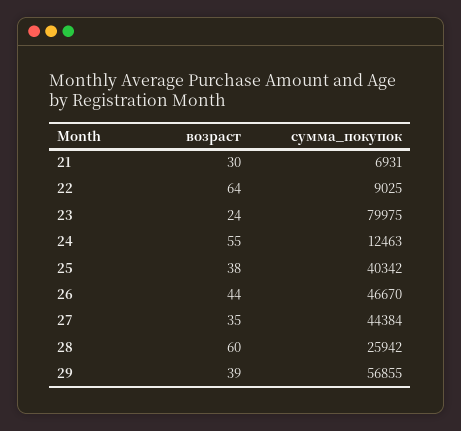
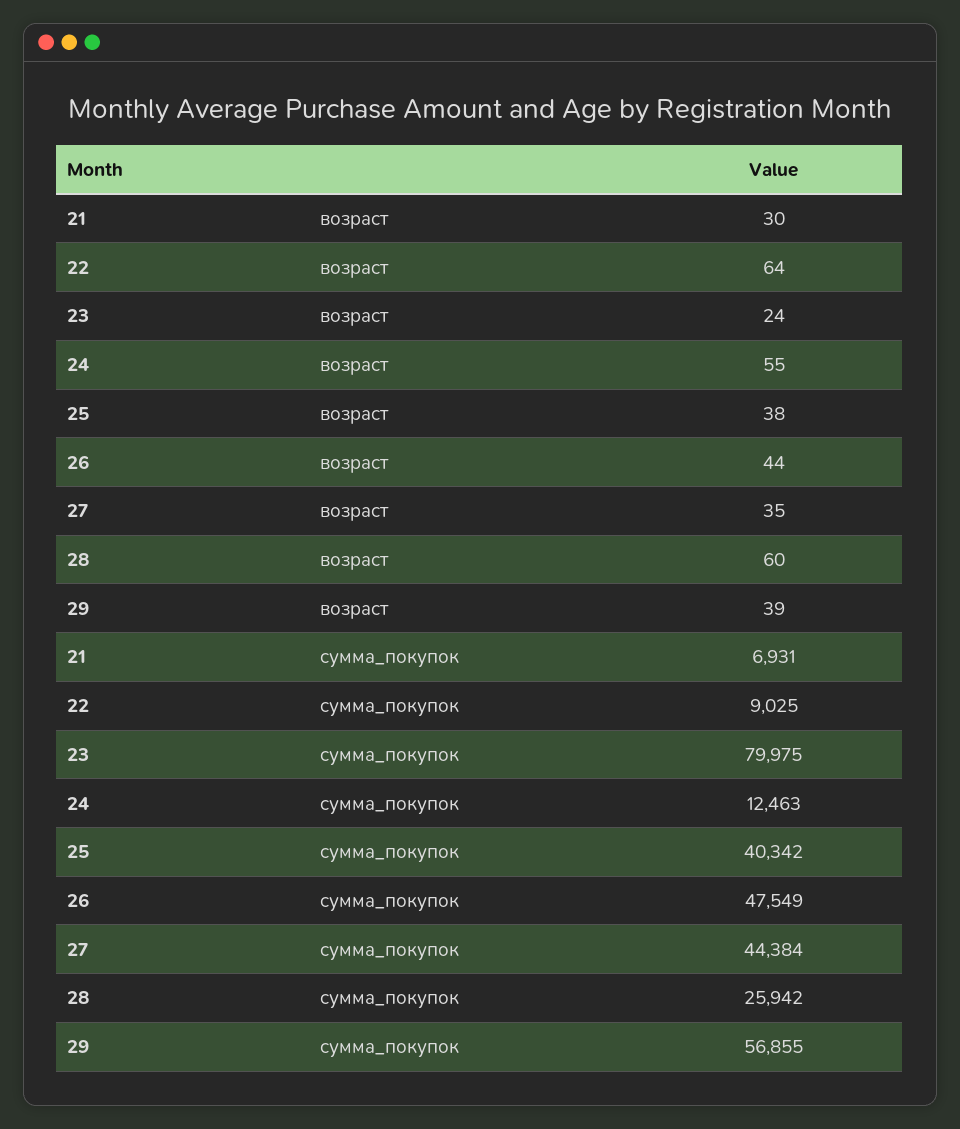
сумма_покупок, 26: 46670 -> 47549

